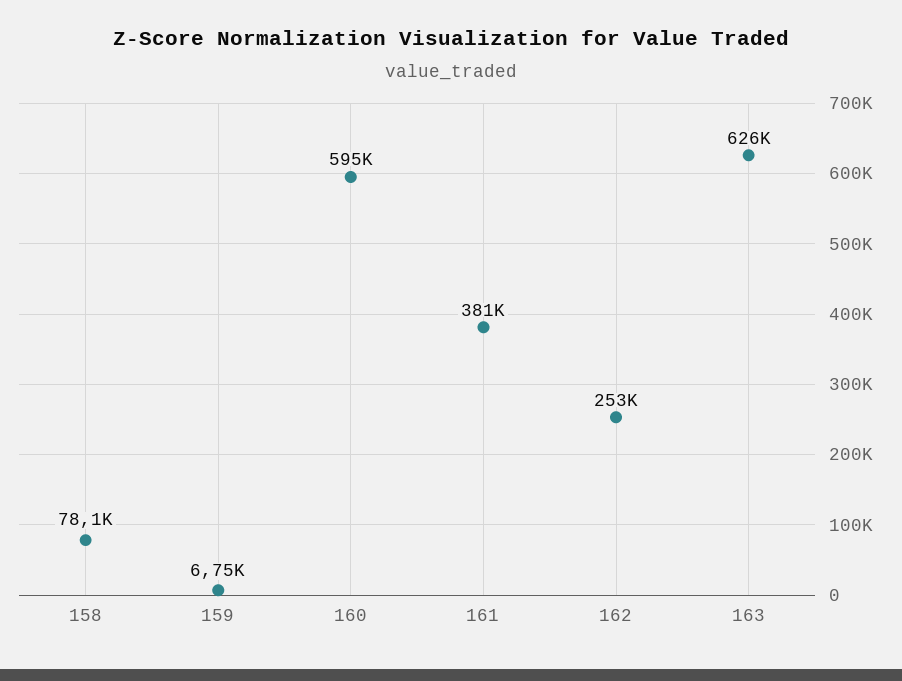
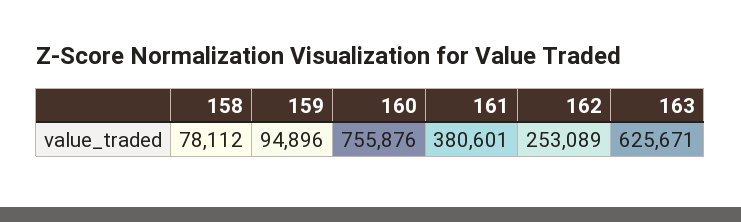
159: 6750 -> 94896
160: 595000 -> 755876

